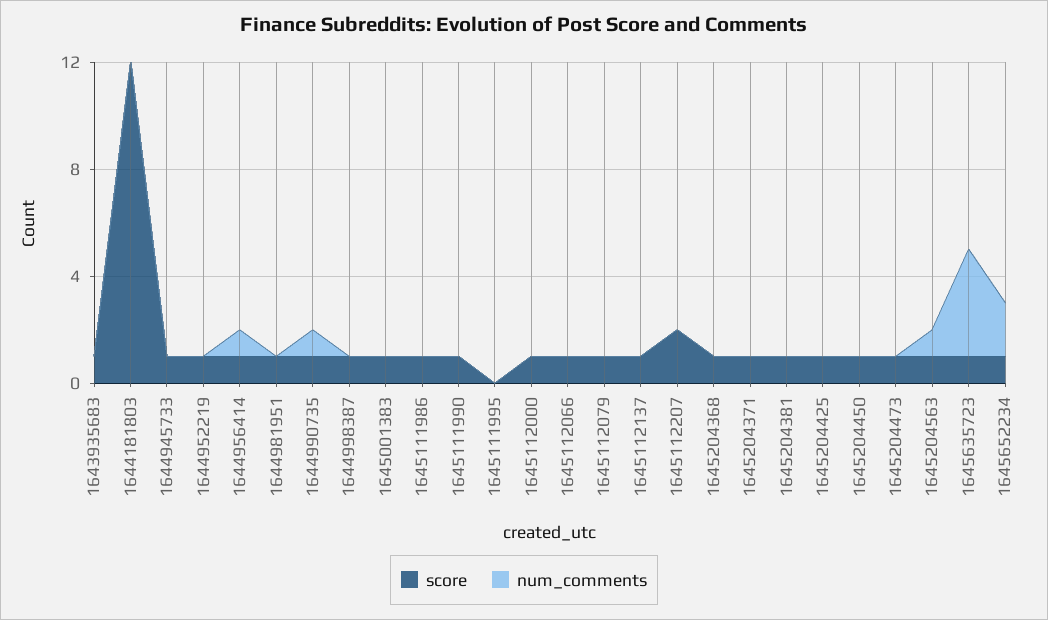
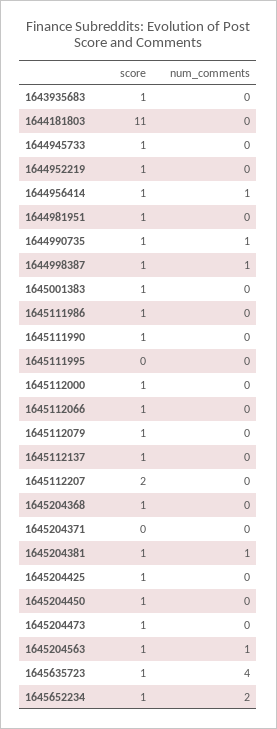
score, 1644181803: 12 -> 11
num_comments, 1644998387: 0 -> 1
score, 1645204371: 1 -> 0
num_comments, 1645204381: 0 -> 1

